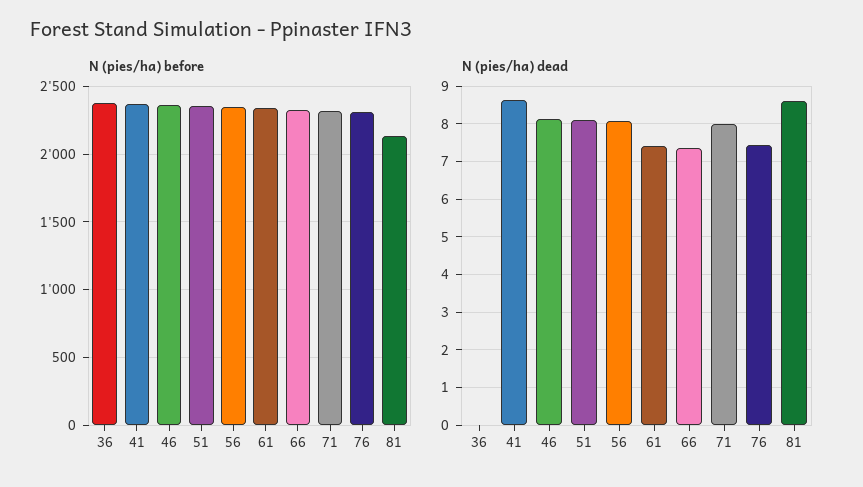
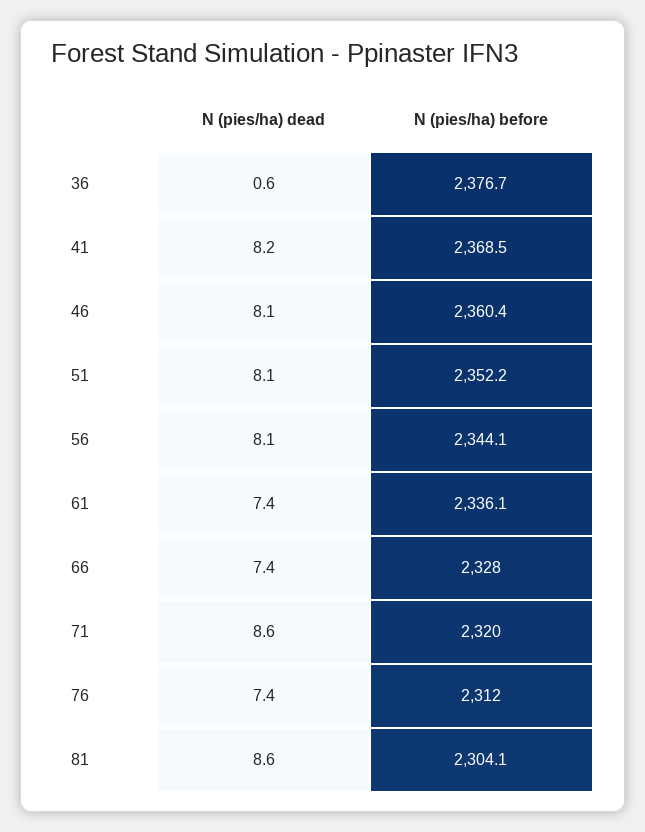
N (pies/ha) before, 81: 2150 -> 2304.1
N (pies/ha) dead, 36: 0 -> 0.6
N (pies/ha) dead, 41: 8.6 -> 8.2
N (pies/ha) dead, 71: 8 -> 8.6

